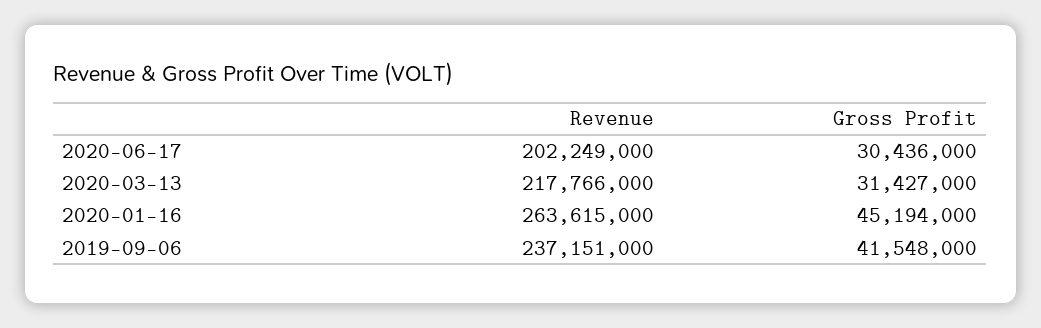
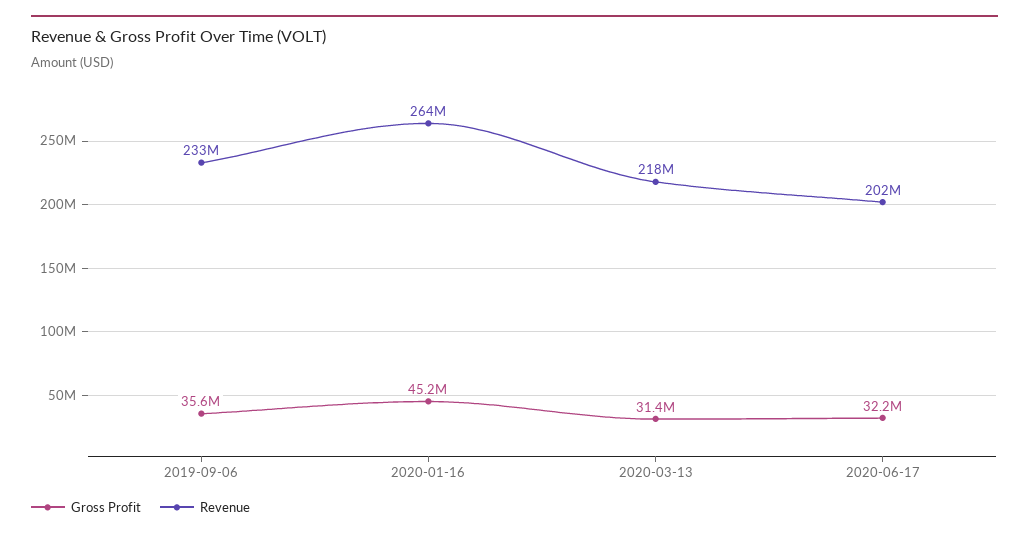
Gross Profit, 2020-06-17: 30436000 -> 32200000
Revenue, 2019-09-06: 237151000 -> 233000000
Gross Profit, 2019-09-06: 41548000 -> 35600000

